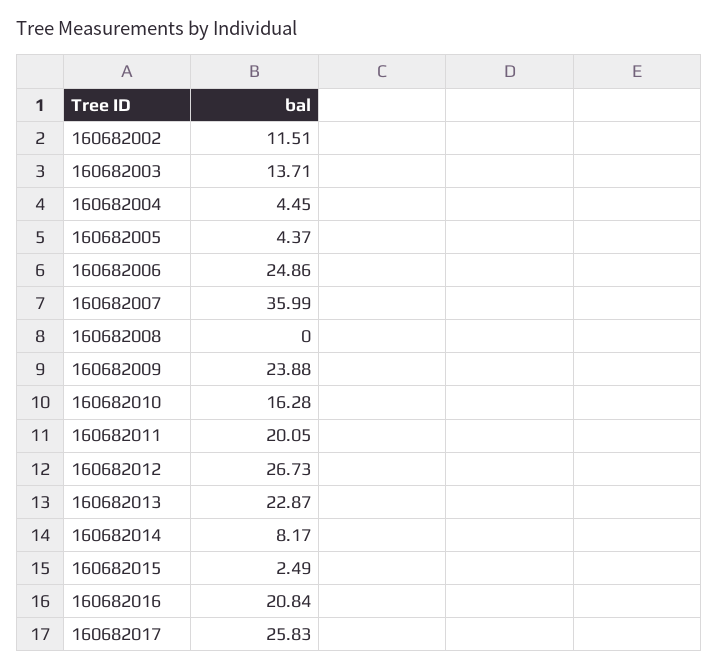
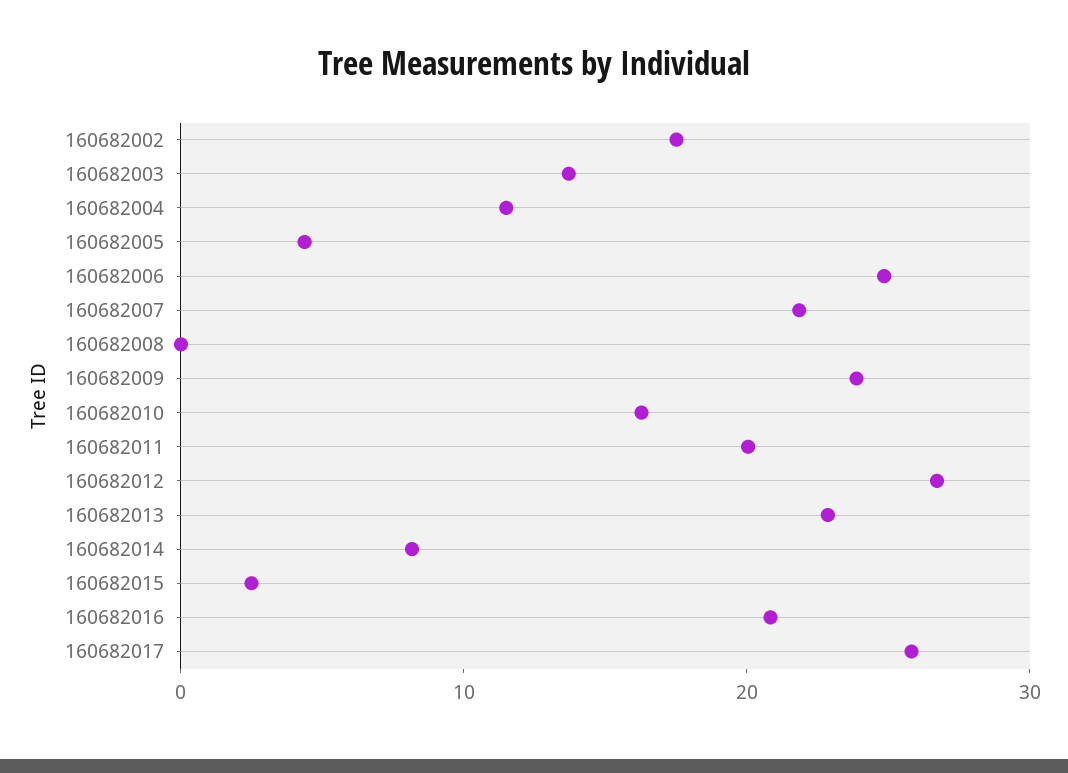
160682002: 11.51 -> 18
160682004: 4.45 -> 12
160682007: 35.99 -> 22

